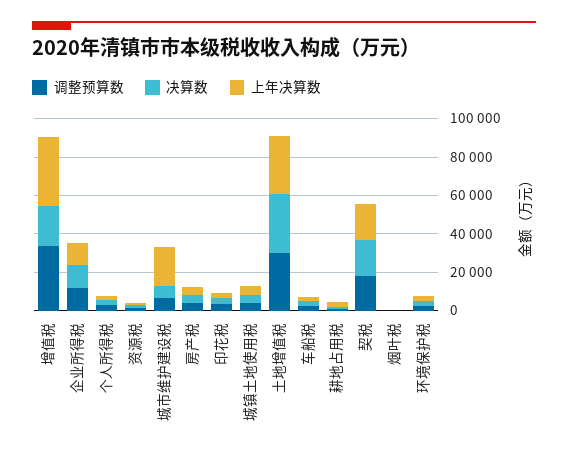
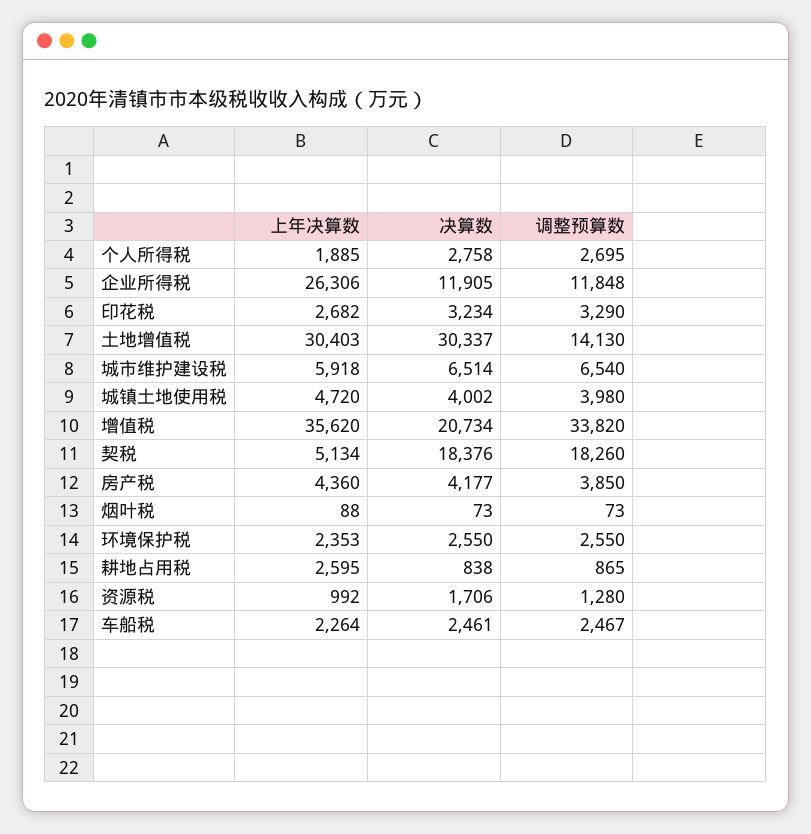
上年决算数, 企业所得税: 10000 -> 26306
上年决算数, 城市维护建设税: 20000 -> 5918
调整预算数, 土地增值税: 30000 -> 14130
上年决算数, 契税: 20000 -> 5134

